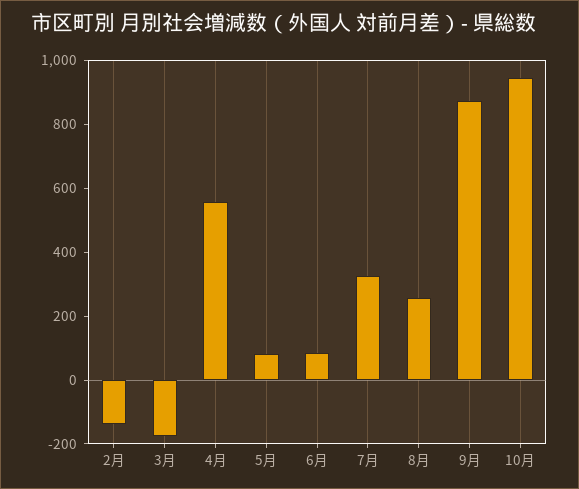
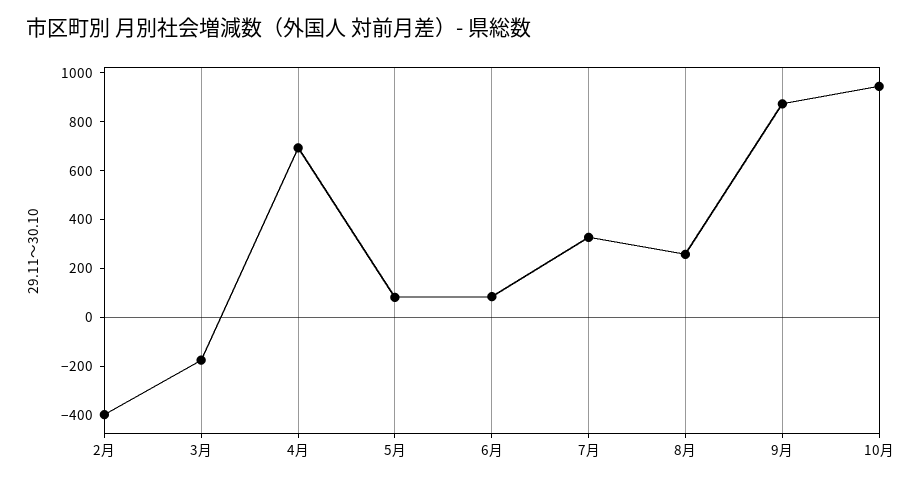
2月: -150 -> -400
4月: 550 -> 700

